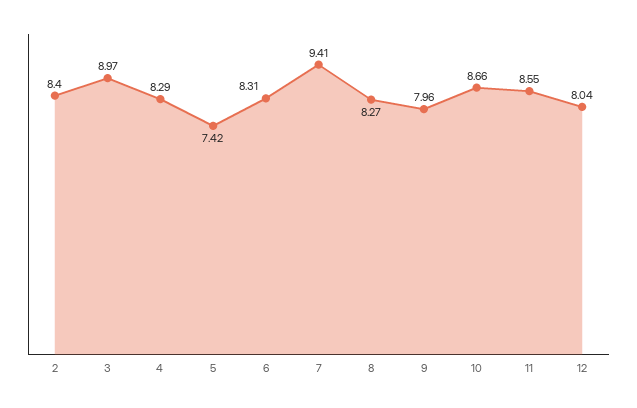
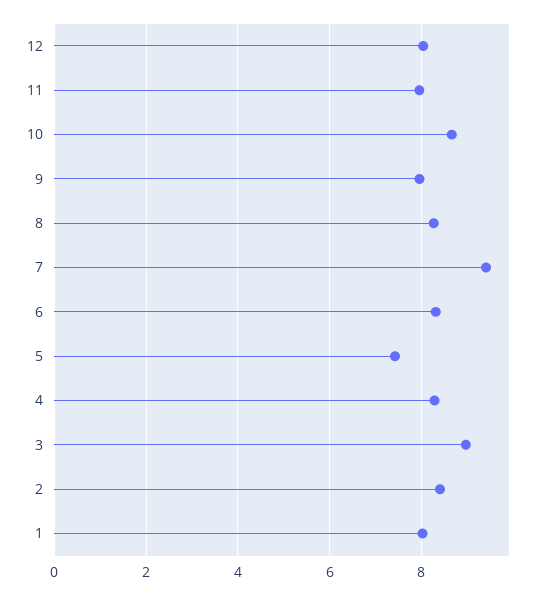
11: 8.55 -> 8
1: none -> 8

